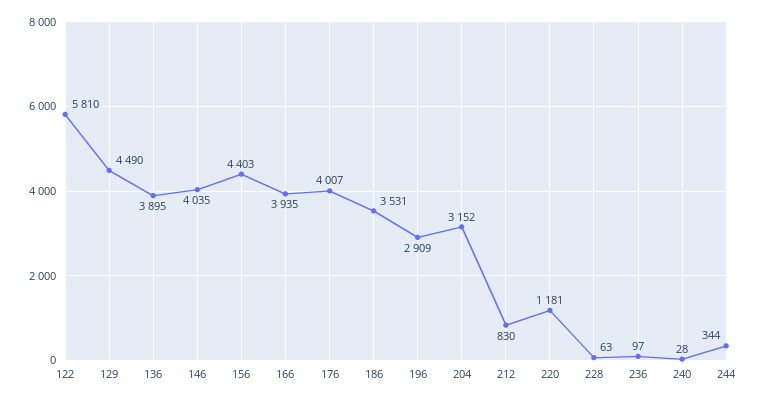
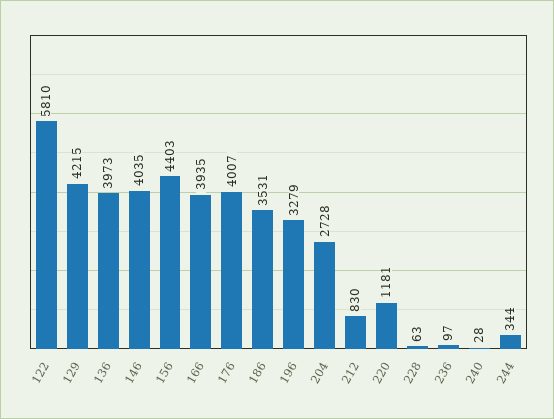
129: 4490 -> 4215
136: 3895 -> 3973
196: 2909 -> 3279
204: 3152 -> 2728

